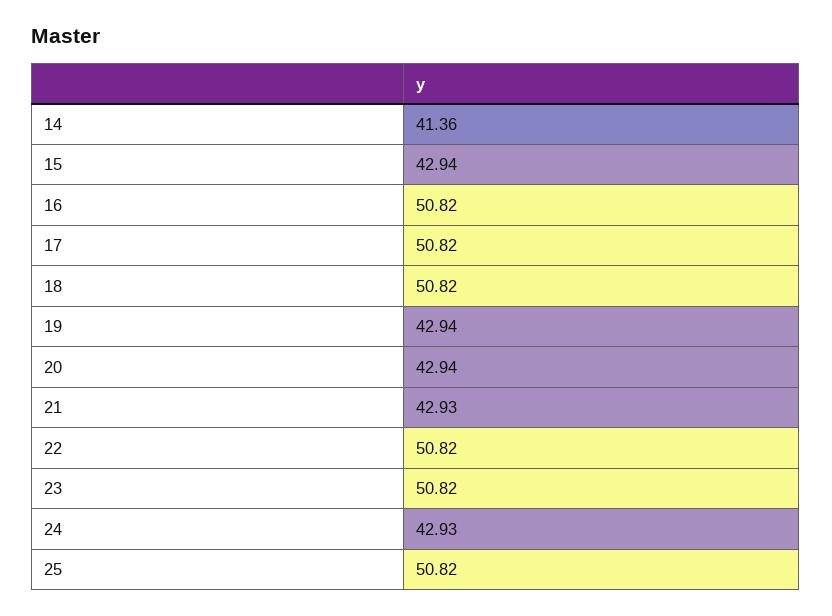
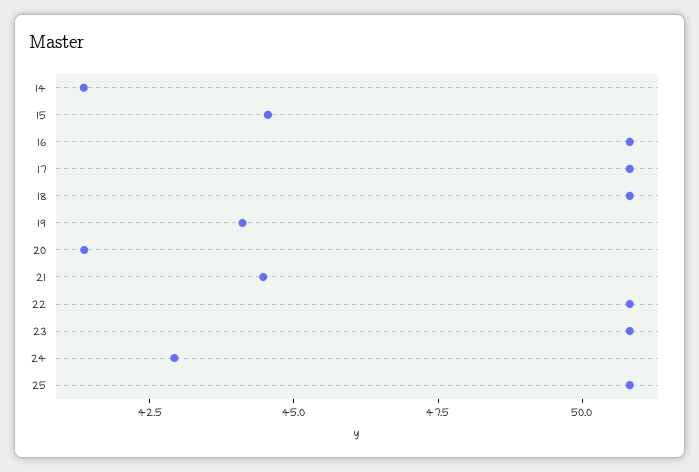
15: 42.94 -> 44.5
19: 42.94 -> 44
20: 42.94 -> 41.5
21: 42.93 -> 44.5

